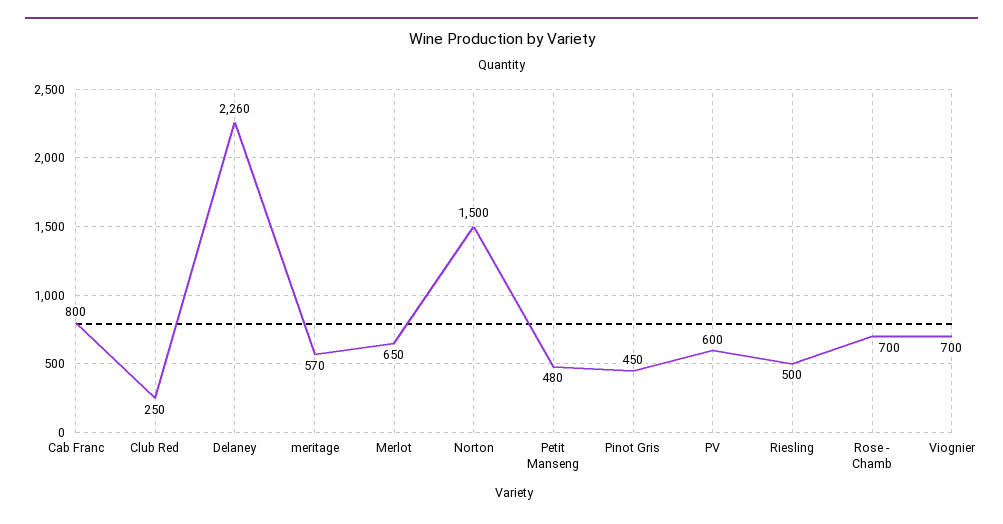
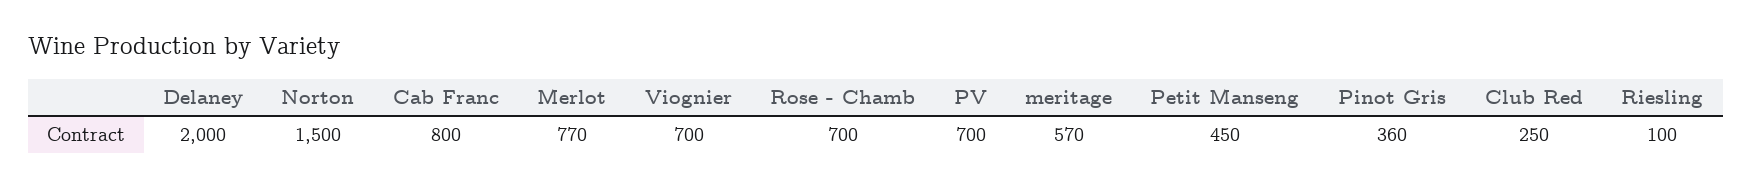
Delaney: 2260 -> 2000
Merlot: 650 -> 770
Petit Manseng: 480 -> 450
Pinot Gris: 450 -> 360
PV: 600 -> 700
Riesling: 500 -> 100

